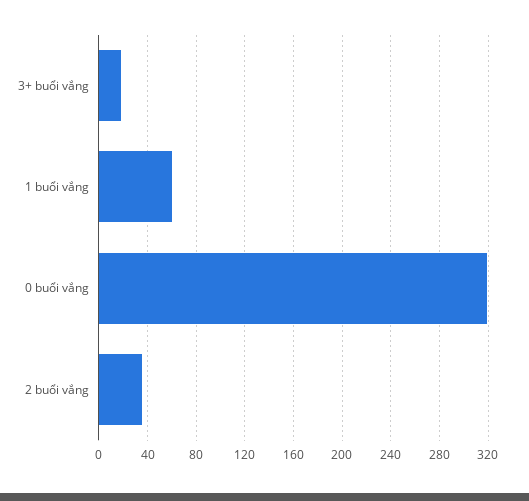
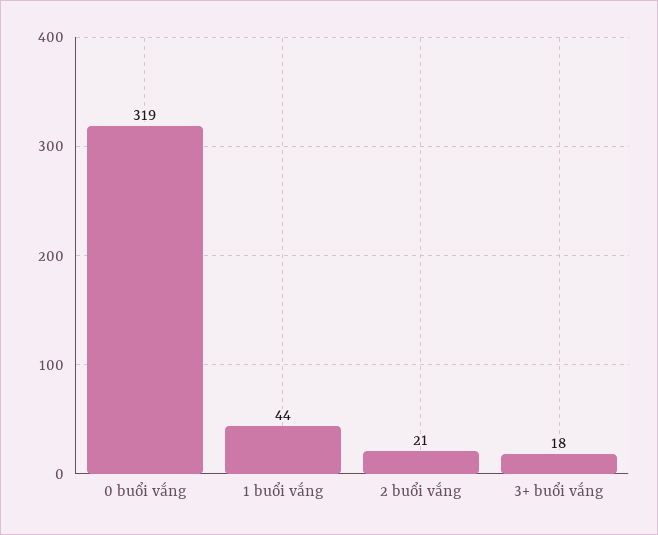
1 buổi vắng: 60 -> 44
2 buổi vắng: 35 -> 21

